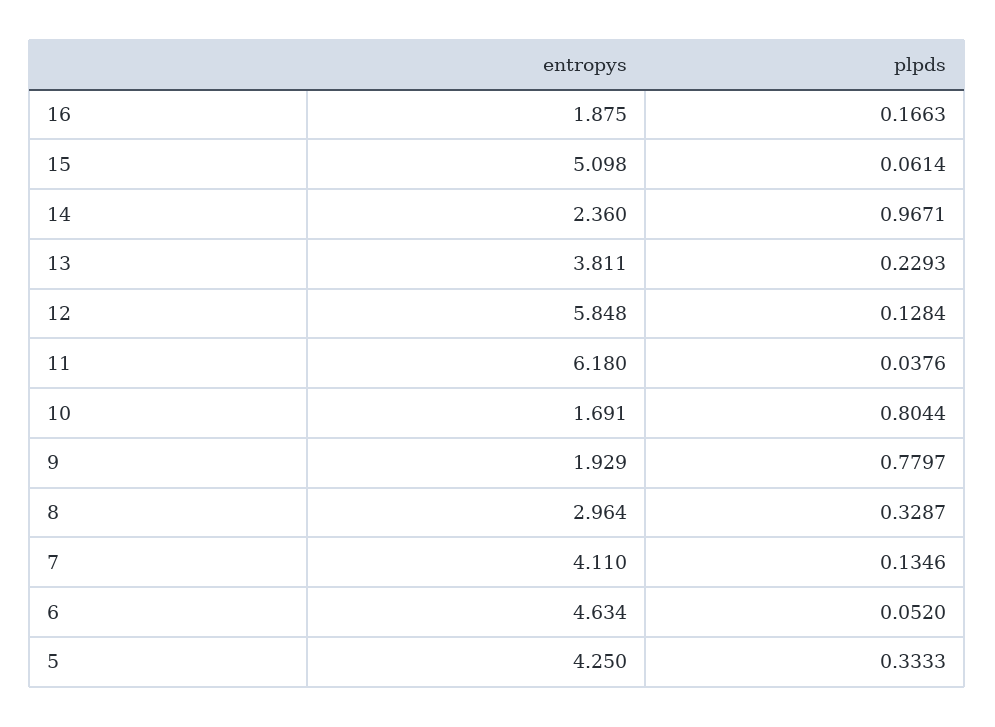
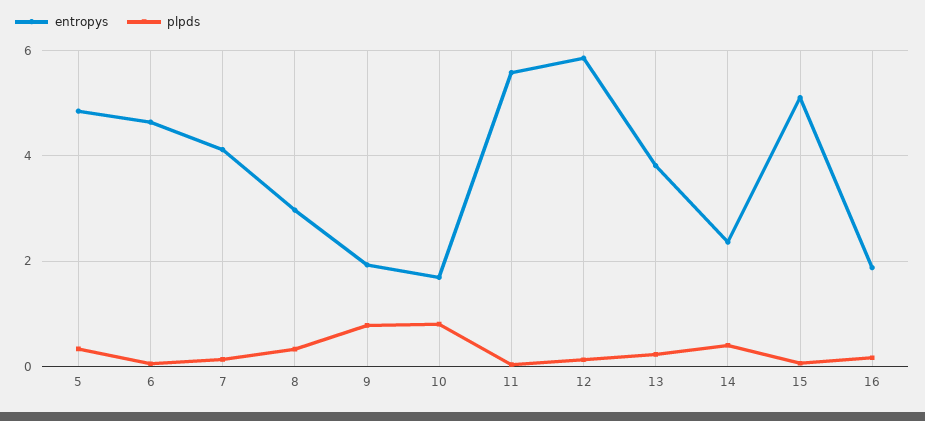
plpds, 14: 0.9671 -> 0.4
entropys, 11: 6.18 -> 5.6
entropys, 5: 4.25 -> 4.8

